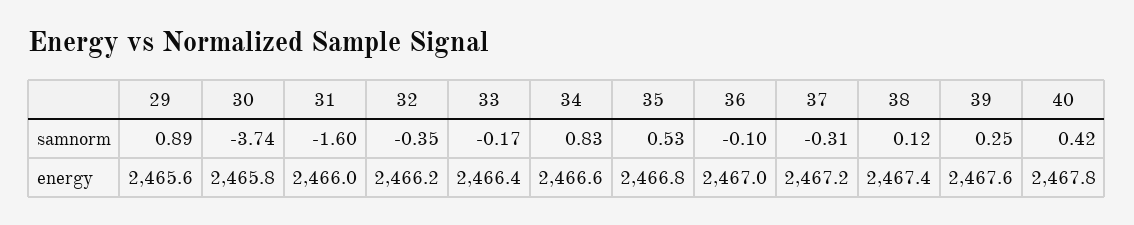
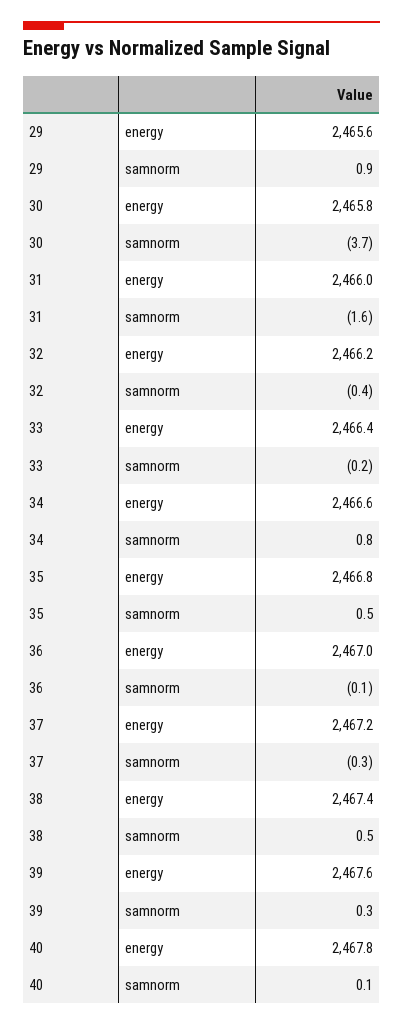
38, samnorm: 0.12 -> 0.5
40, samnorm: 0.42 -> 0.1

